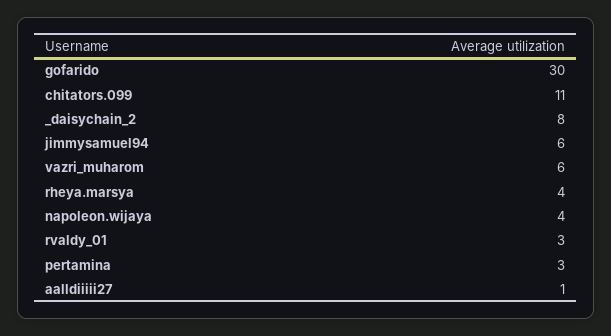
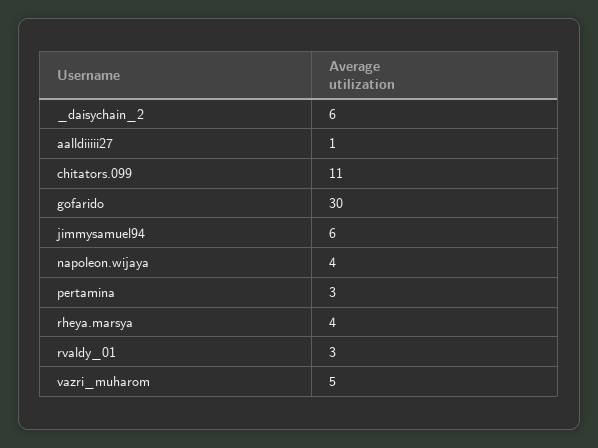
_daisychain_2: 8 -> 6
vazri_muharom: 6 -> 5

